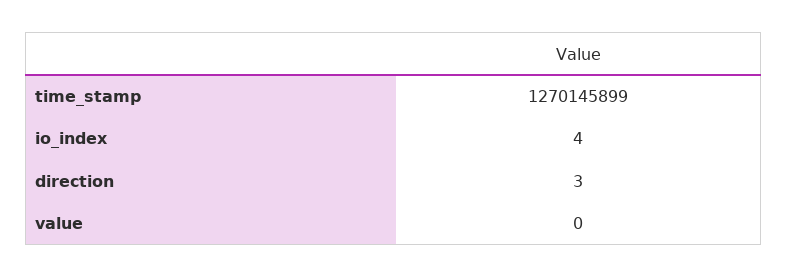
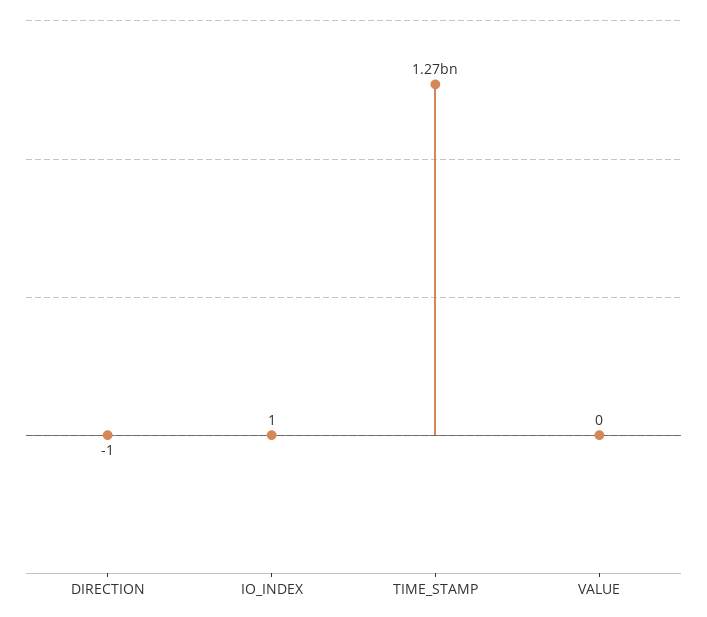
io_index: 4 -> 1
direction: 3 -> -1

